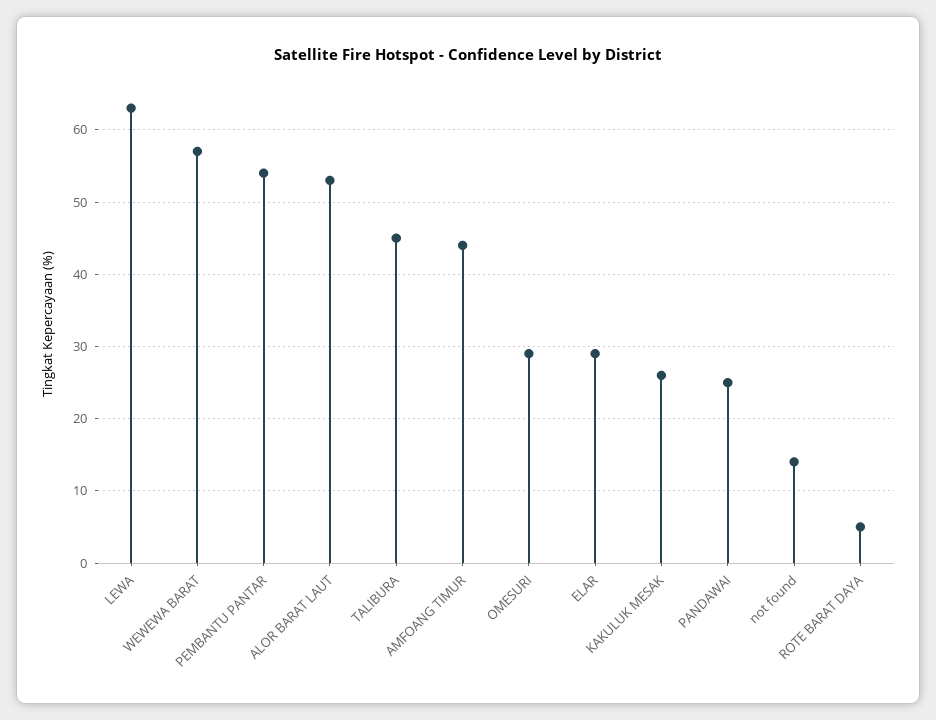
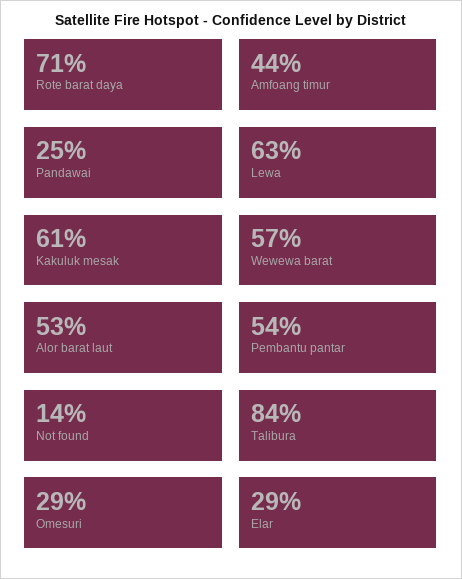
TALIBURA: 45 -> 84
KAKULUK MESAK: 26 -> 61
ROTE BARAT DAYA: 5 -> 71

